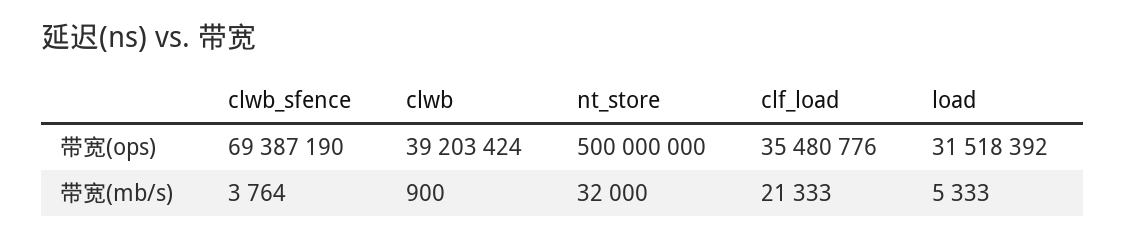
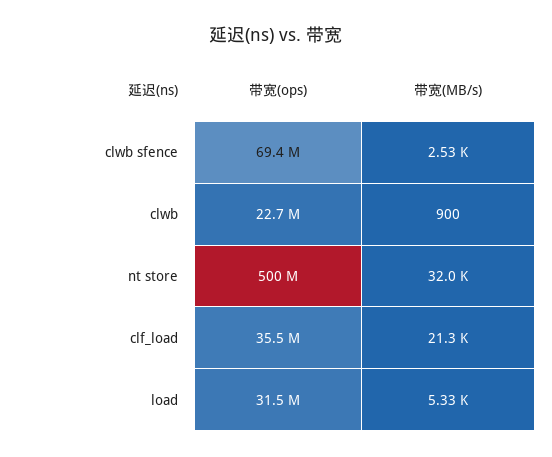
clwb, 带宽(ops): 39203424 -> 22700000
clwb_sfence, 带宽(mb/s): 3764 -> 2530

